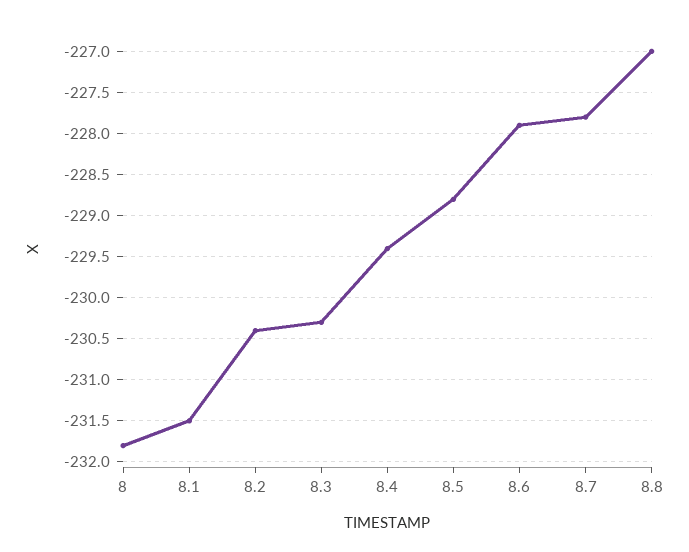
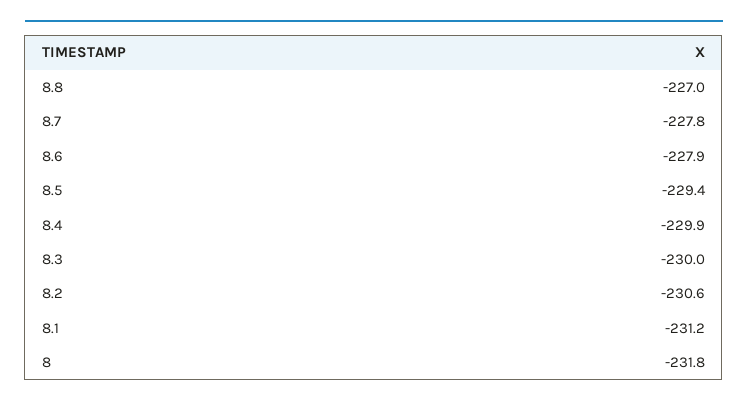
8.1: -231.5 -> -231.2
8.2: -230.4 -> -230.6
8.3: -230.3 -> -230
8.4: -229.4 -> -229.9
8.5: -228.8 -> -229.4

